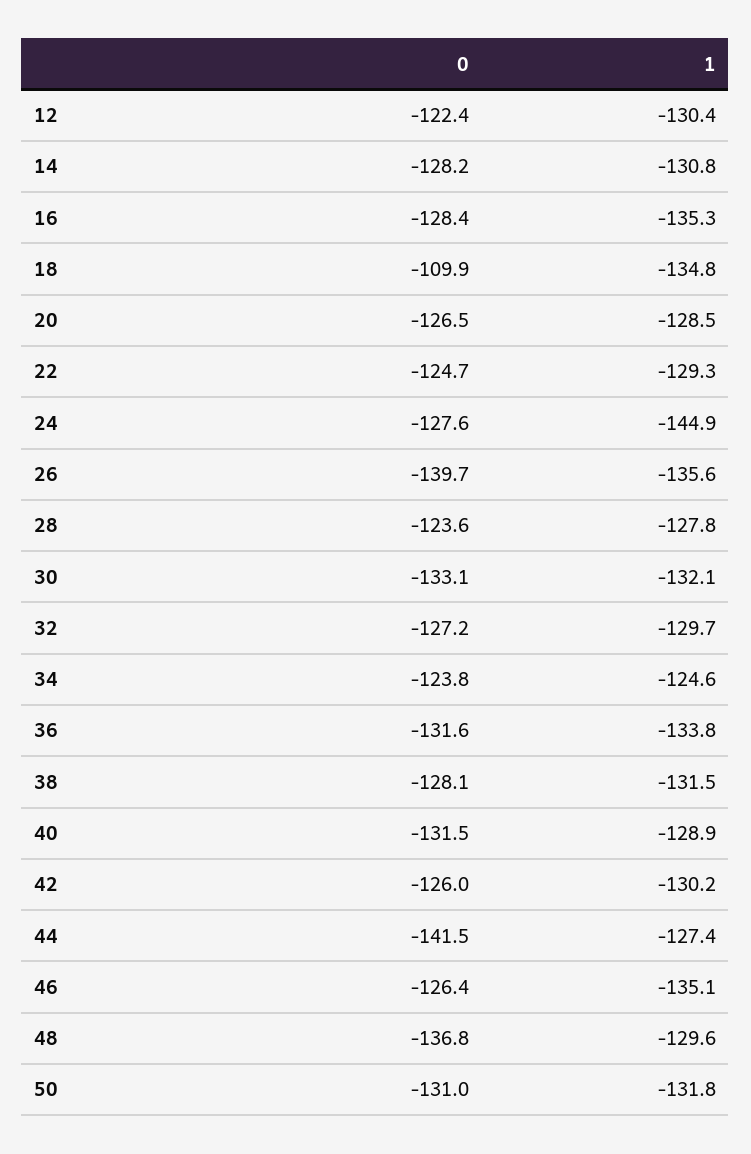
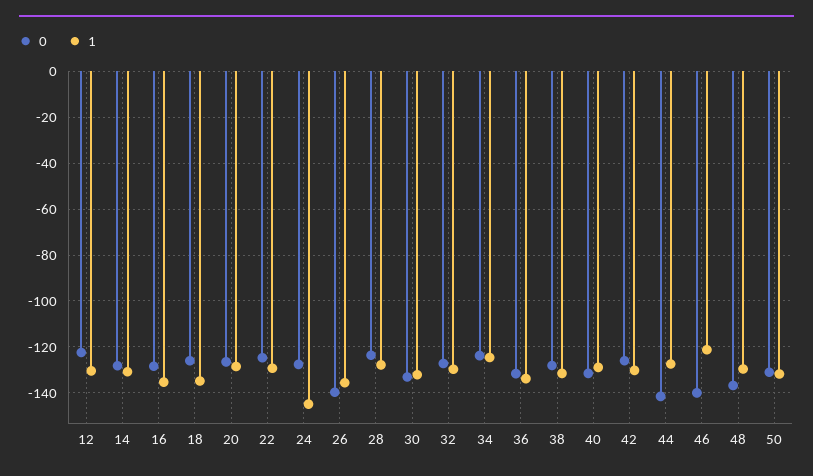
0, 18: -109.9 -> -125
0, 46: -126.4 -> -140
1, 46: -135.1 -> -120

